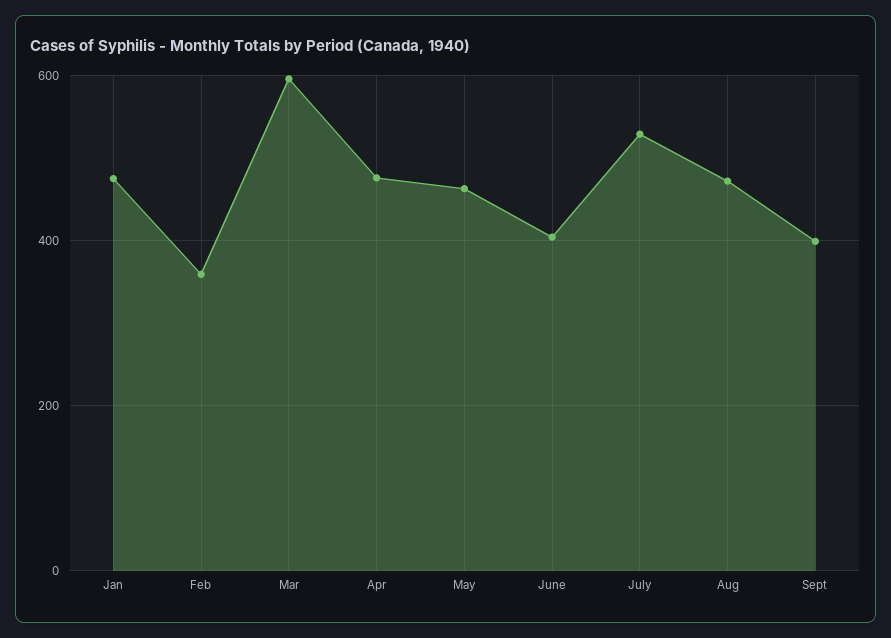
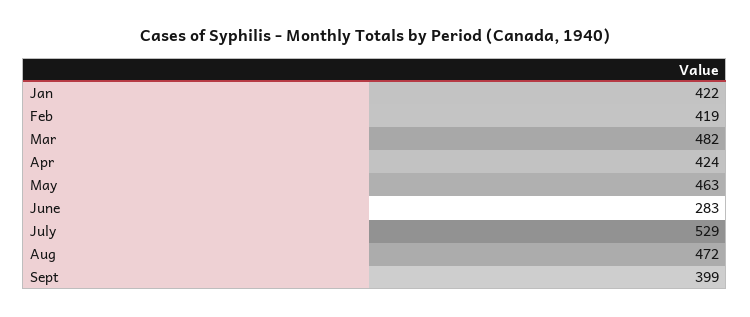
Jan: 480 -> 422
Feb: 360 -> 419
Mar: 600 -> 482
Apr: 480 -> 424
June: 400 -> 283

